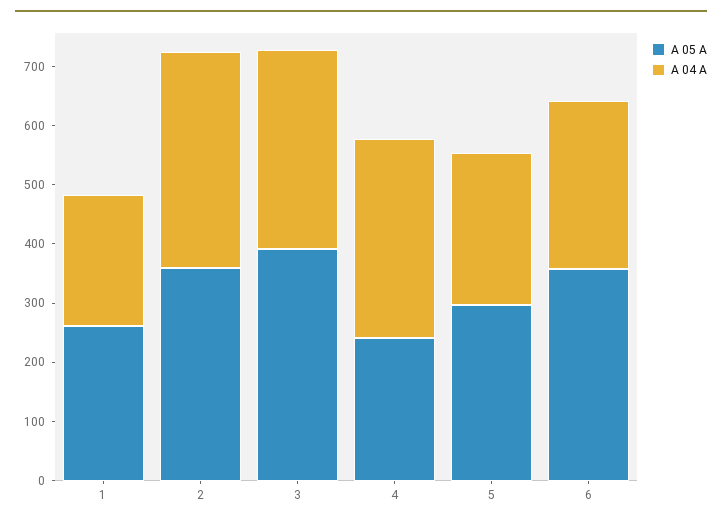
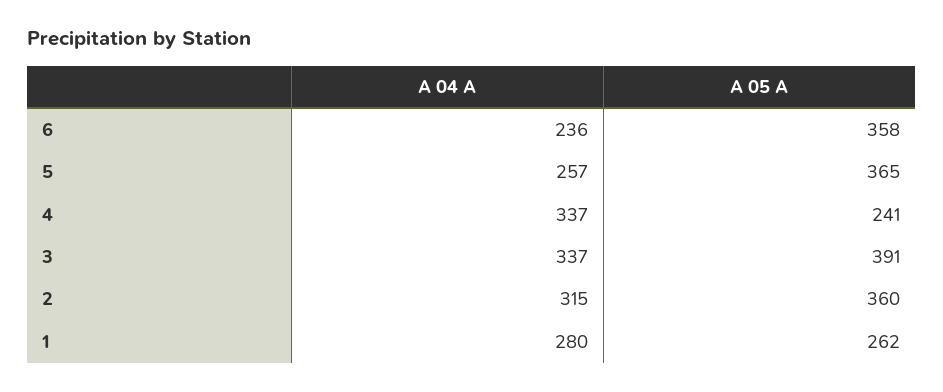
A 04 A, 1: 220 -> 280
A 04 A, 2: 360 -> 315
A 05 A, 5: 300 -> 365
A 04 A, 6: 280 -> 236

